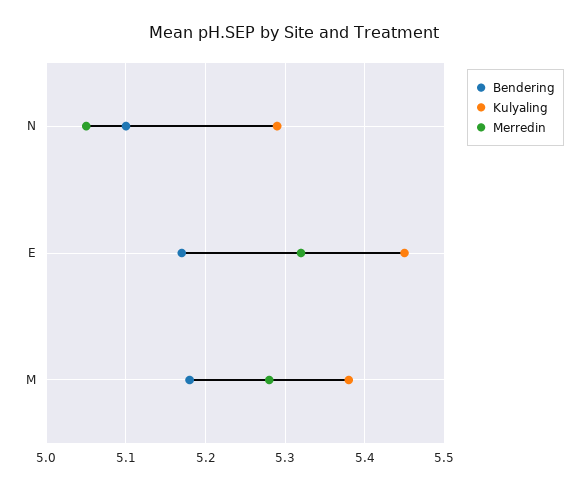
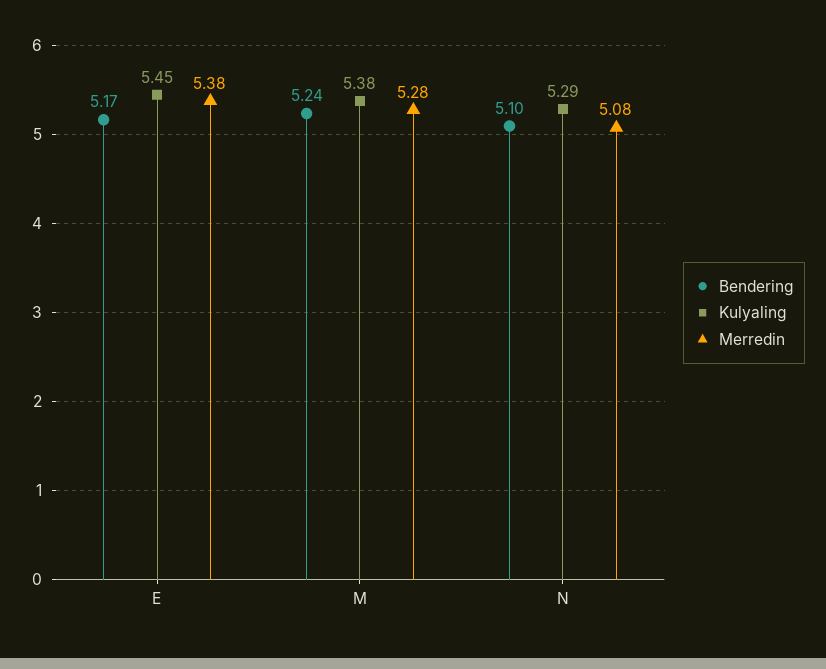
Merredin, N: 5.05 -> 5.08
Merredin, E: 5.32 -> 5.38
Bendering, M: 5.18 -> 5.24

